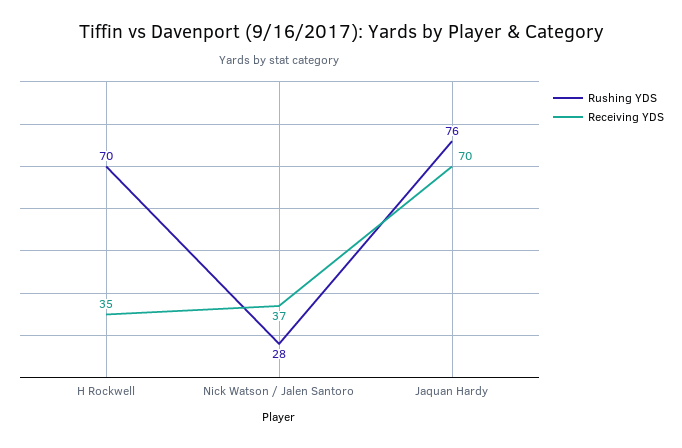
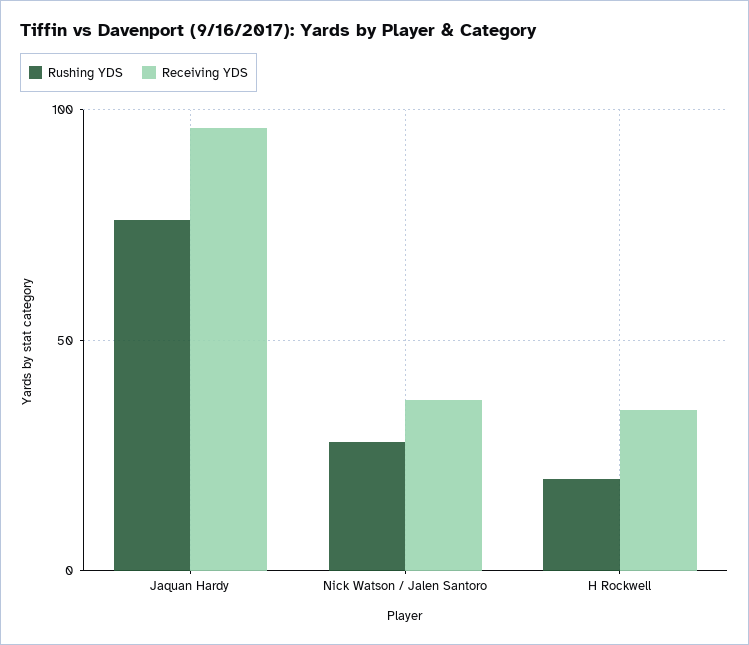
Rushing YDS, H Rockwell: 70 -> 20
Receiving YDS, Jaquan Hardy: 70 -> 95

